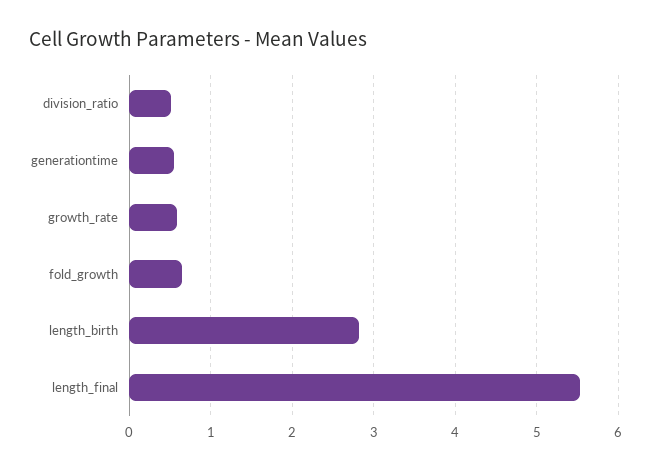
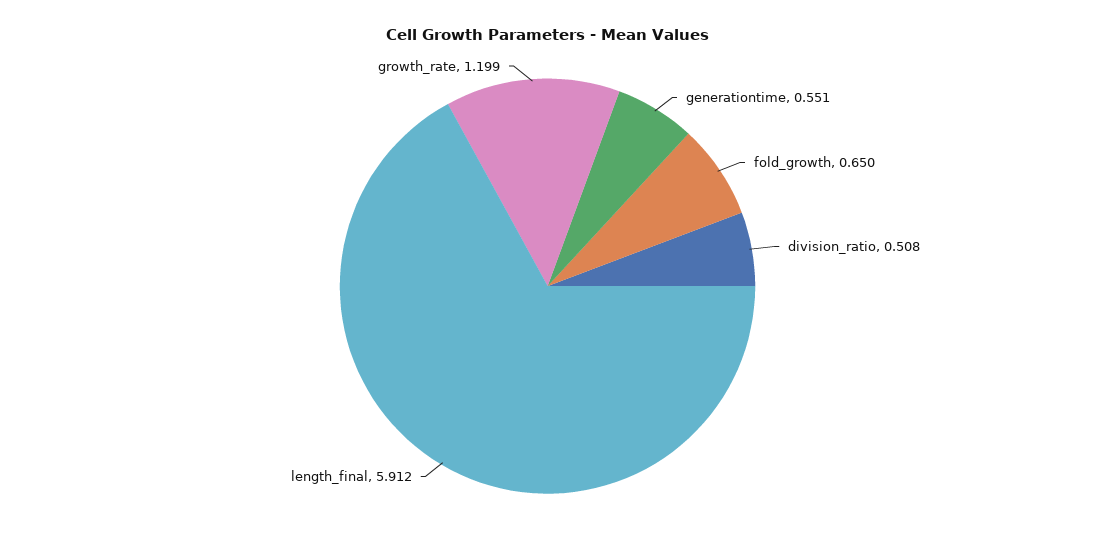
growth_rate: 0.6 -> 1.199
length_birth: 2.8 -> none
length_final: 5.5 -> 5.912

